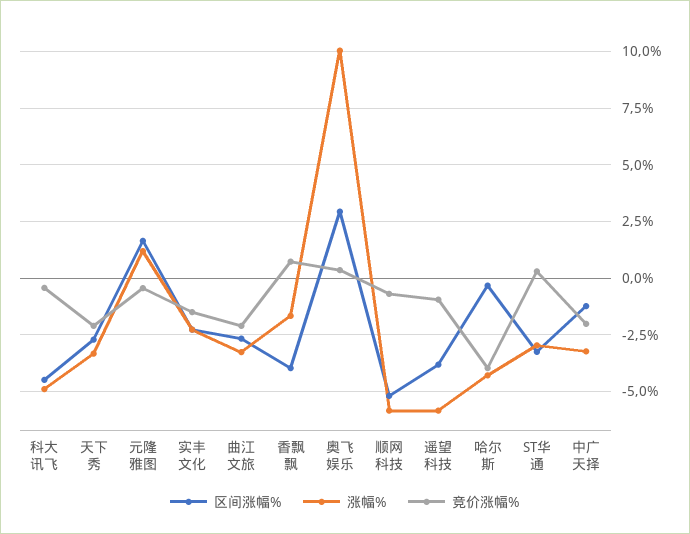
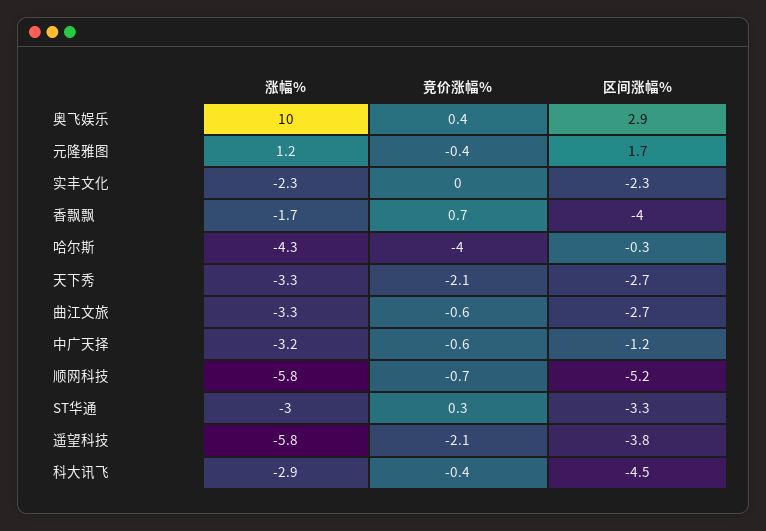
涨幅%, 科大讯飞: -5 -> -2.9
竞价涨幅%, 实丰文化: -1.5 -> 0
竞价涨幅%, 曲江文旅: -2 -> -0.6
竞价涨幅%, 遥望科技: -1 -> -2.1
竞价涨幅%, 中广天择: -2 -> -0.6

